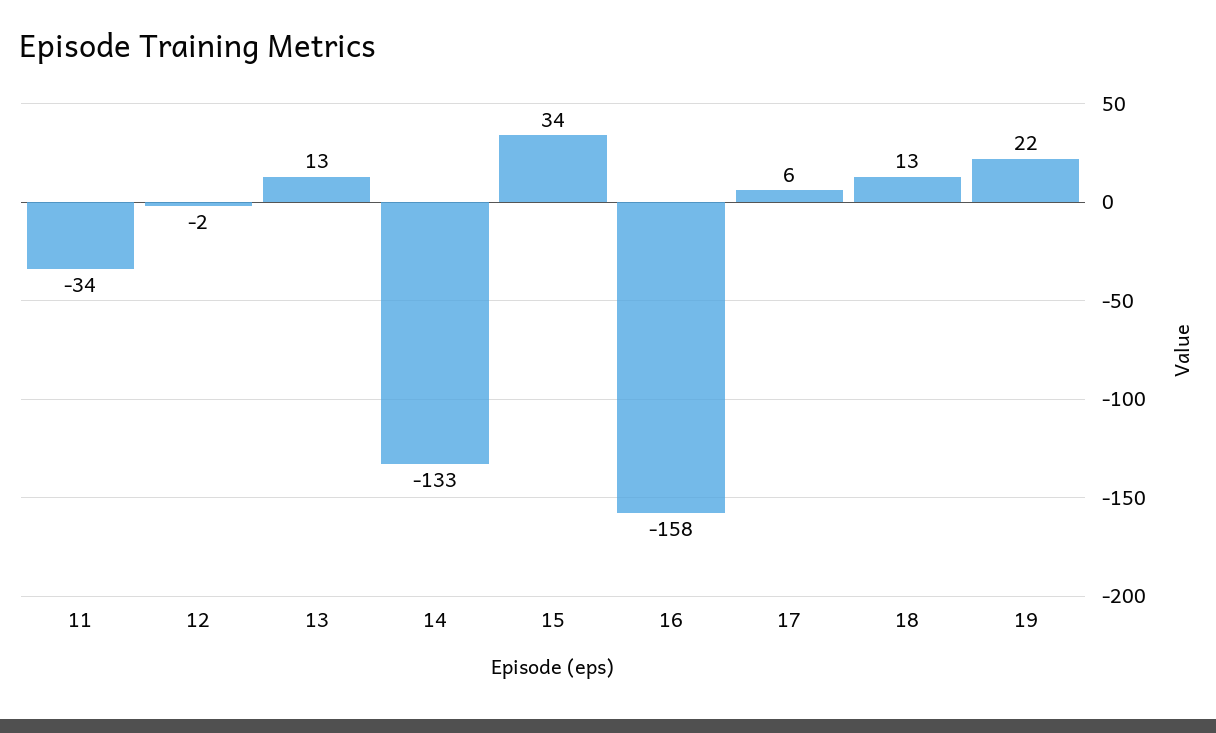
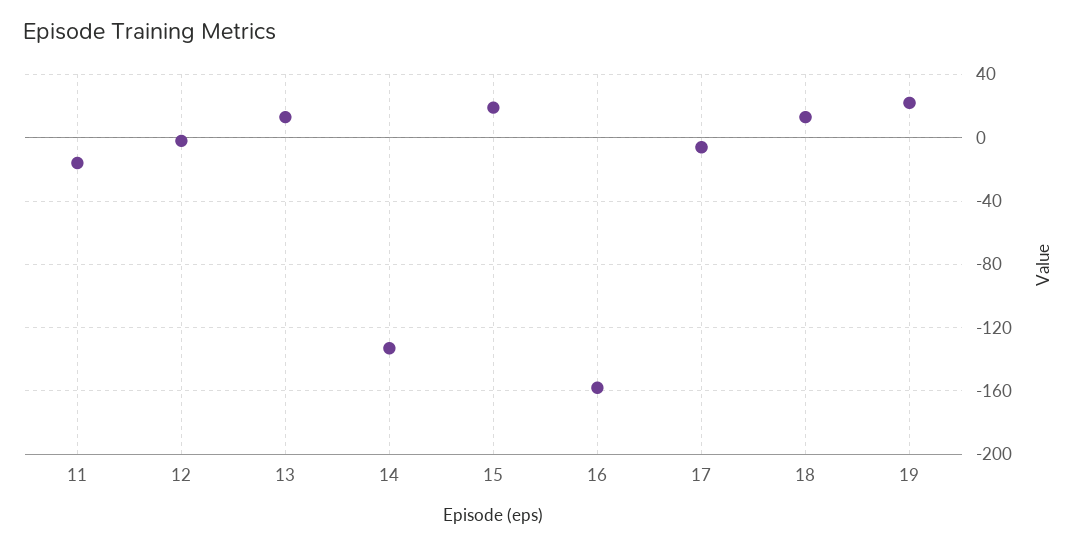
11: -34 -> -15
15: 34 -> 20
17: 6 -> -5

